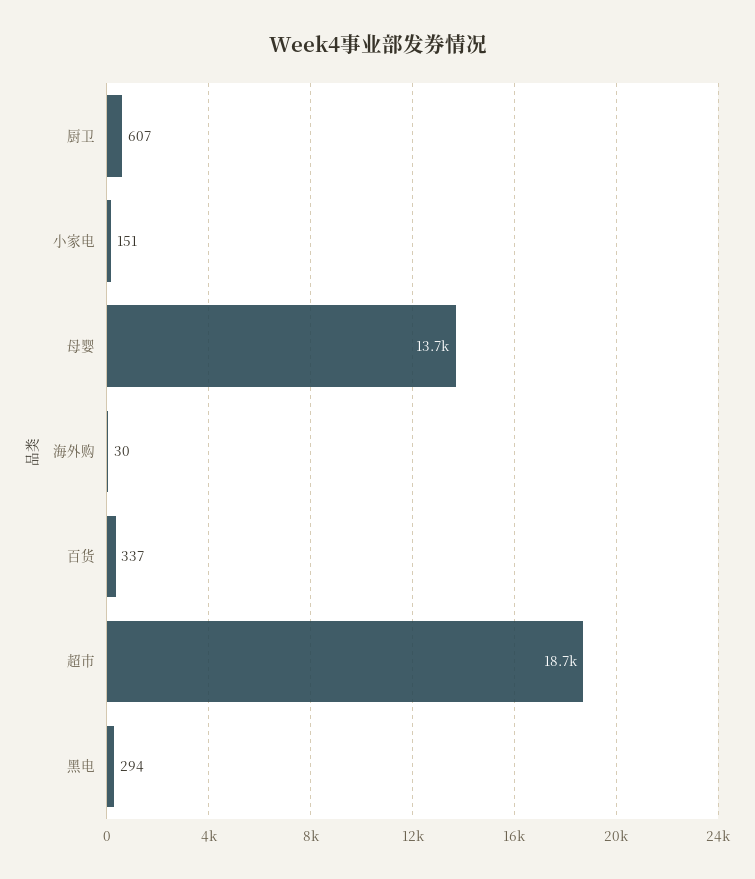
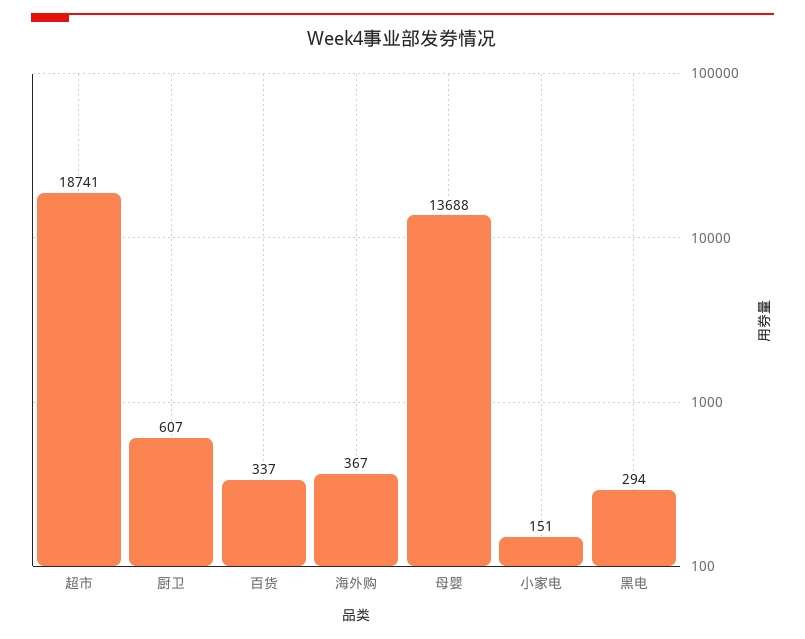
海外购: 30 -> 367

